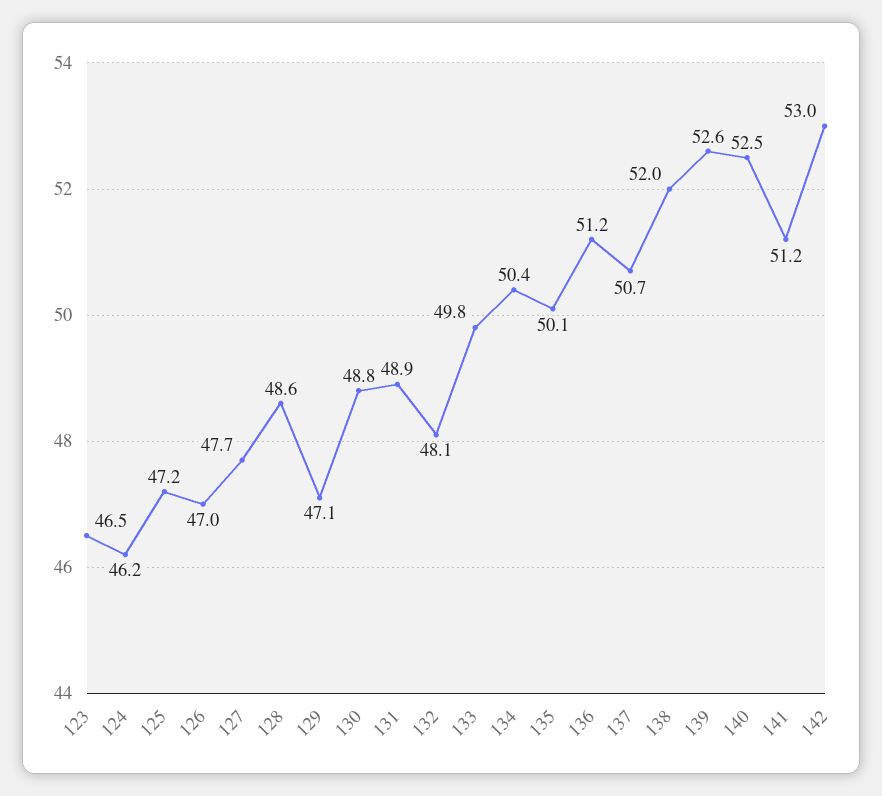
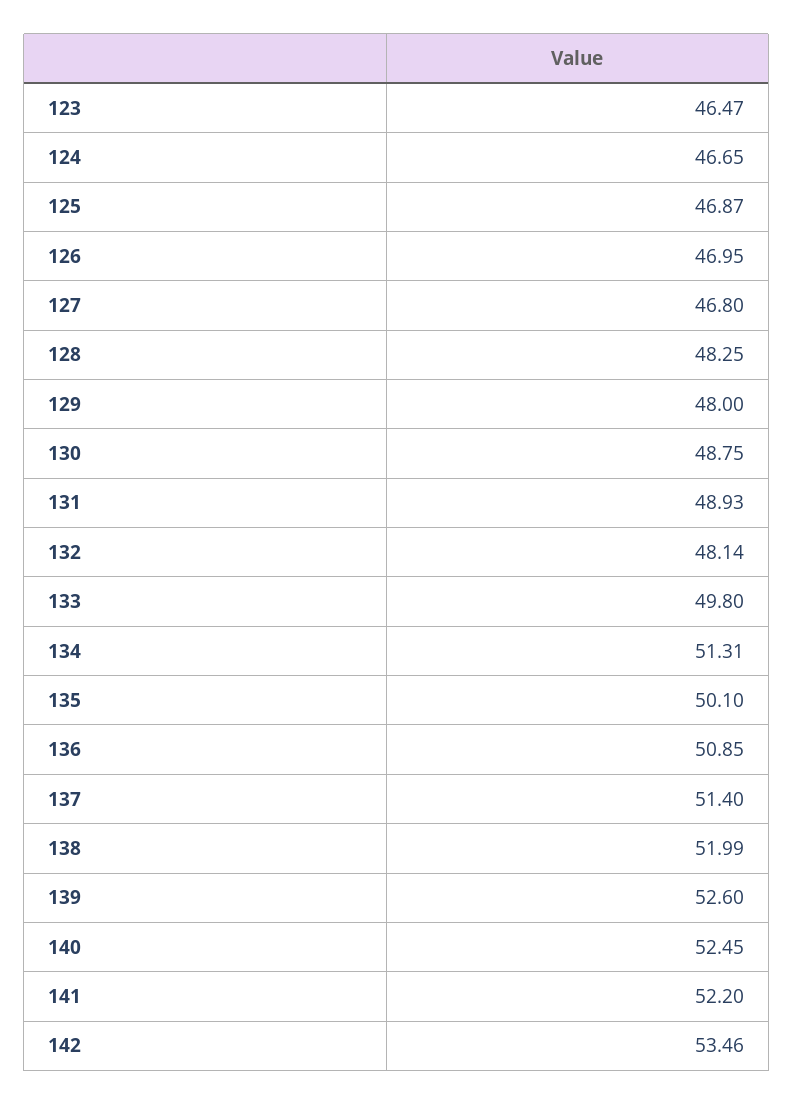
124: 46.2 -> 46.65
125: 47.2 -> 46.87
127: 47.7 -> 46.8
128: 48.6 -> 48.25
129: 47.1 -> 48
134: 50.4 -> 51.31
136: 51.2 -> 50.85
137: 50.7 -> 51.4
141: 51.2 -> 52.2
142: 53 -> 53.46

